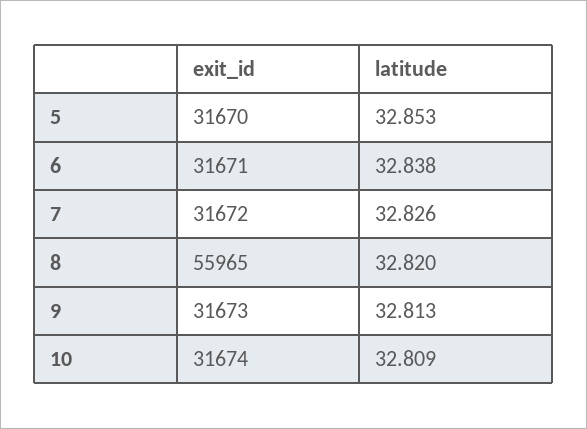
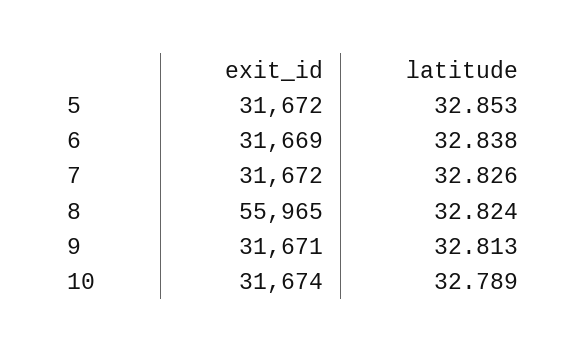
exit_id, 5: 31670 -> 31672
exit_id, 6: 31671 -> 31669
latitude, 8: 32.82 -> 32.824
exit_id, 9: 31673 -> 31671
latitude, 10: 32.809 -> 32.789

